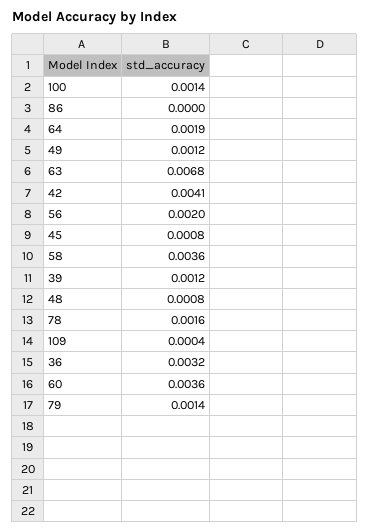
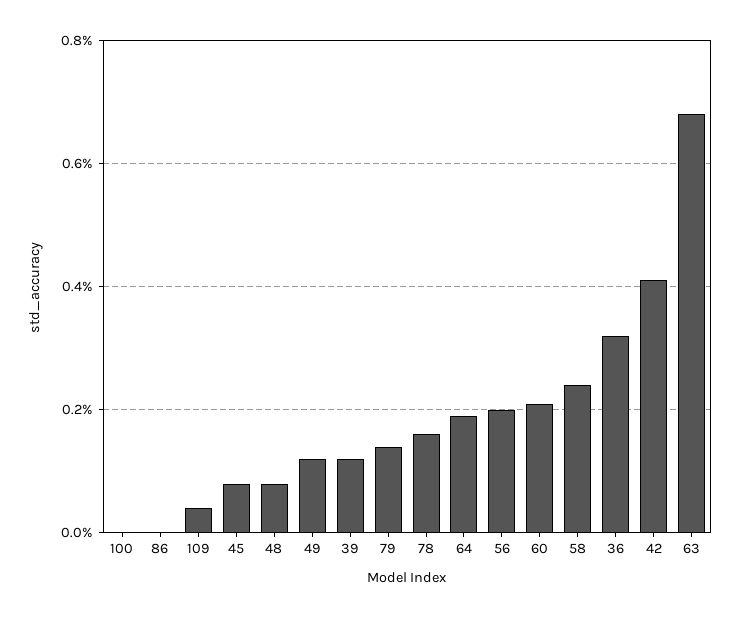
100: 0.0014 -> 0
58: 0.0036 -> 0.0025
60: 0.0036 -> 0.002

